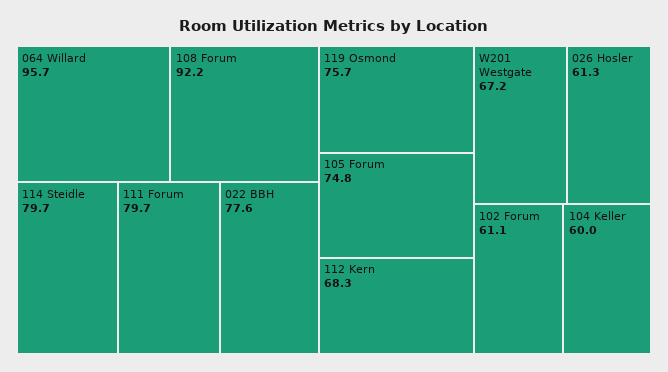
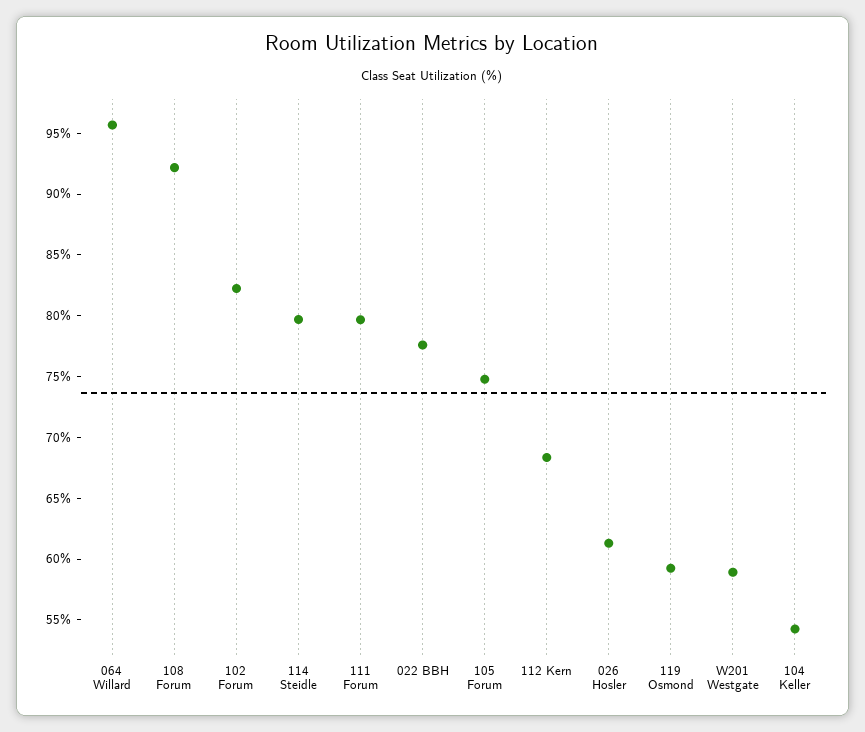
119 Osmond: 75.7 -> 59
W201 Westgate: 67.2 -> 59
102 Forum: 61.1 -> 82
104 Keller: 60 -> 54

